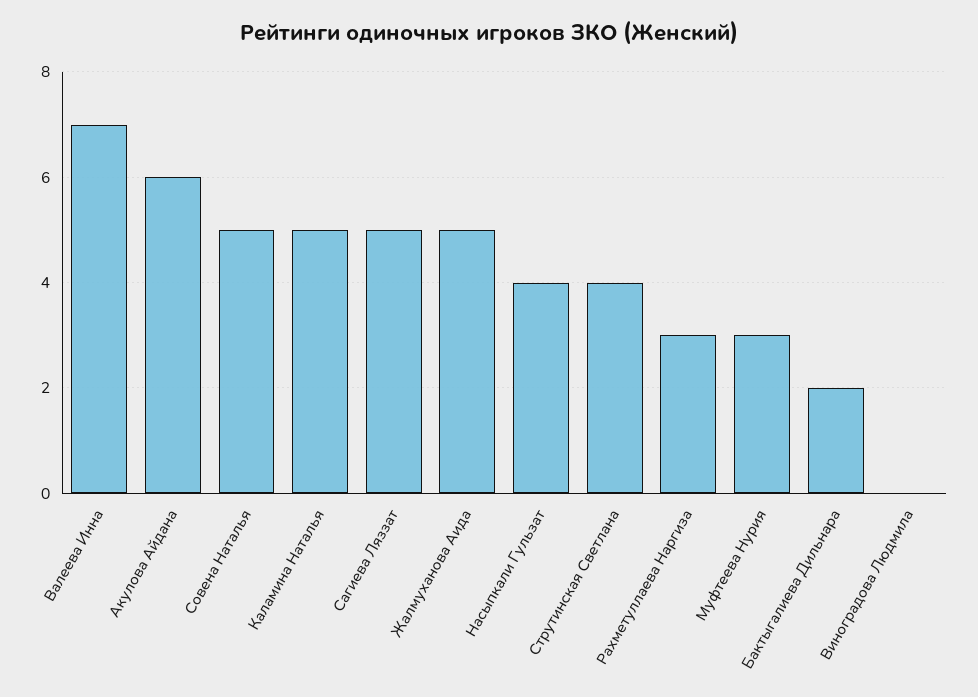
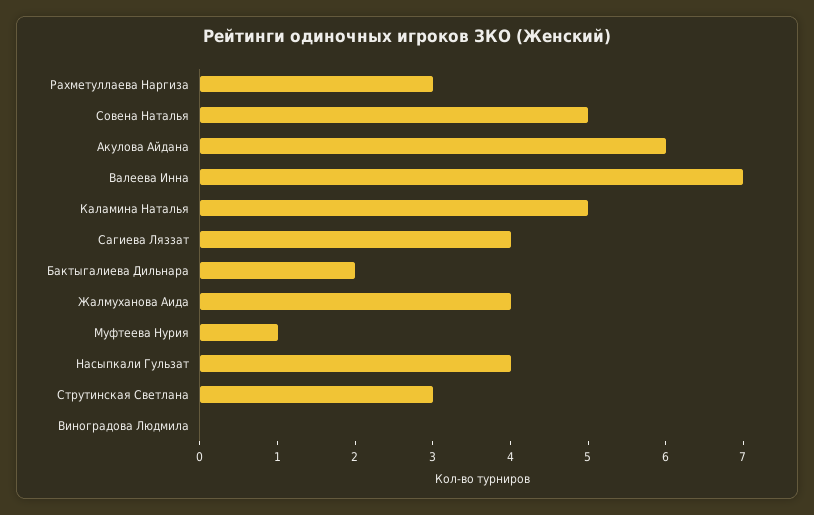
Сагиева Ляззат: 5 -> 4
Жалмуханова Аида: 5 -> 4
Струтинская Светлана: 4 -> 3
Муфтеева Нурия: 3 -> 1

